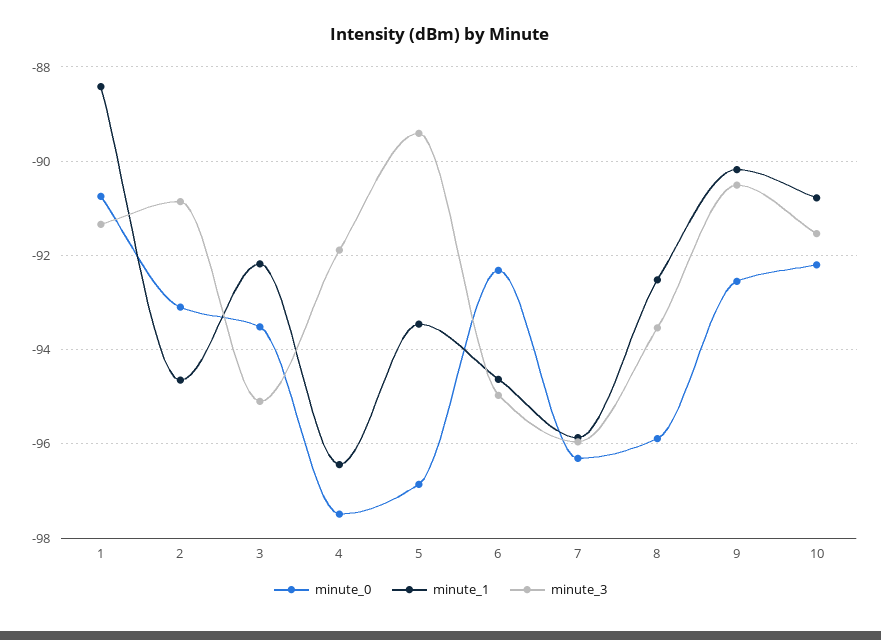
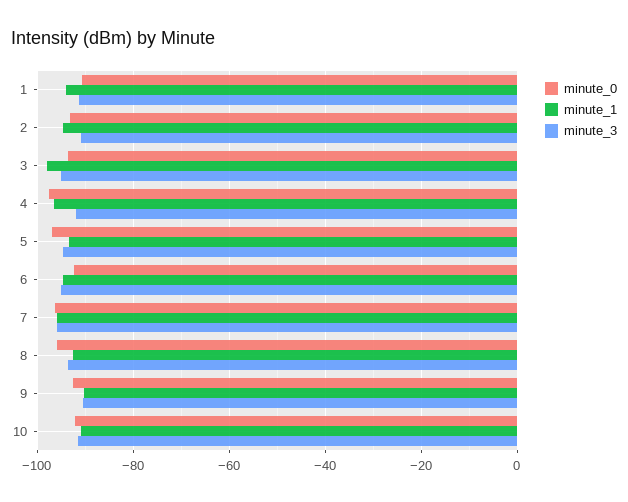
minute_1, 1: -88.4 -> -94
minute_1, 3: -92.2 -> -98
minute_3, 5: -89.4 -> -94

